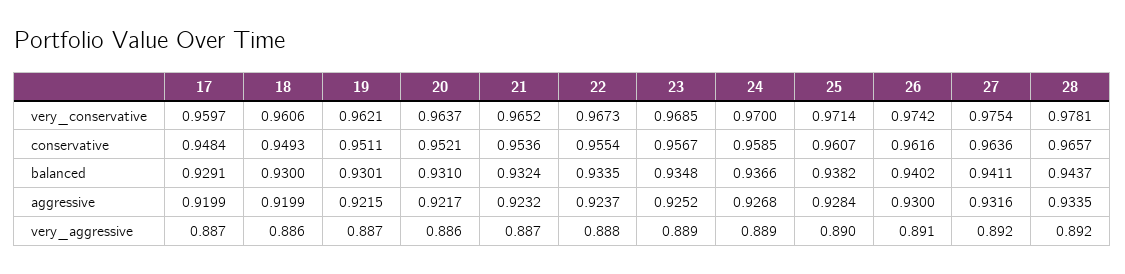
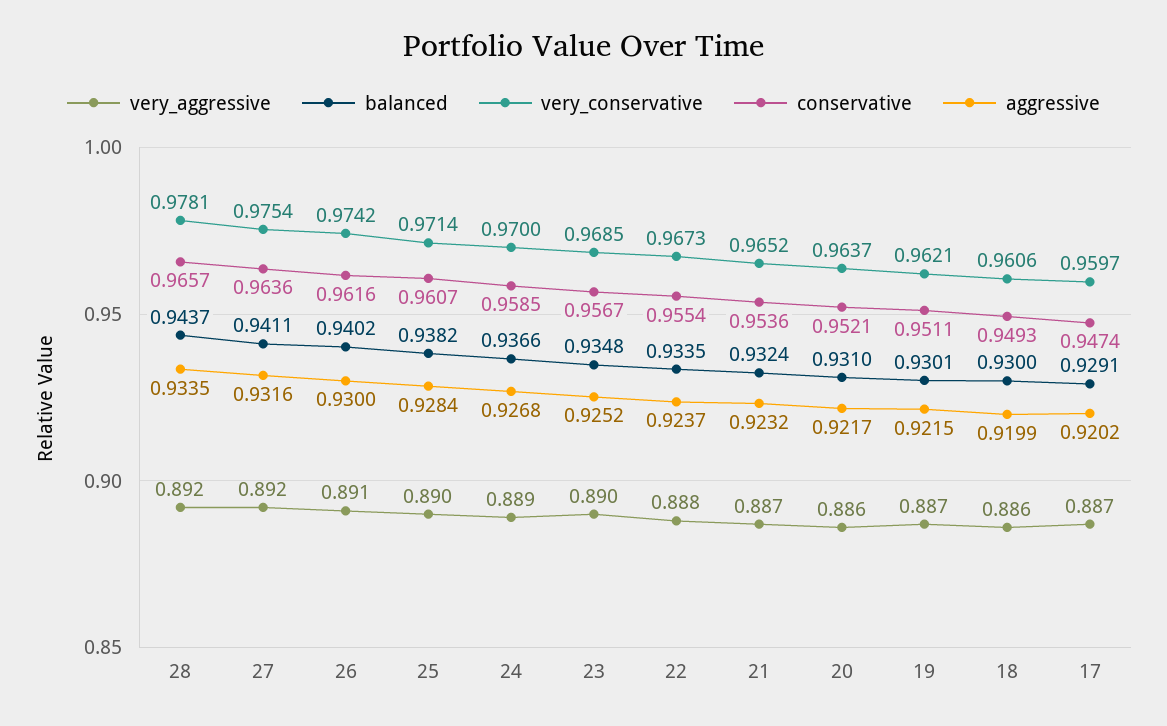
conservative, 17: 0.9484 -> 0.9474
aggressive, 17: 0.9199 -> 0.9202
very_aggressive, 23: 0.889 -> 0.89

